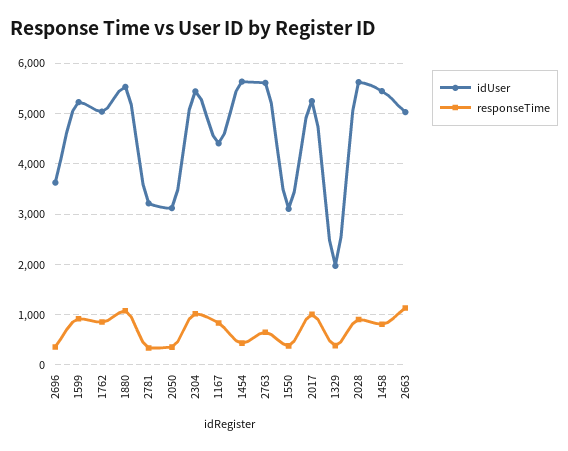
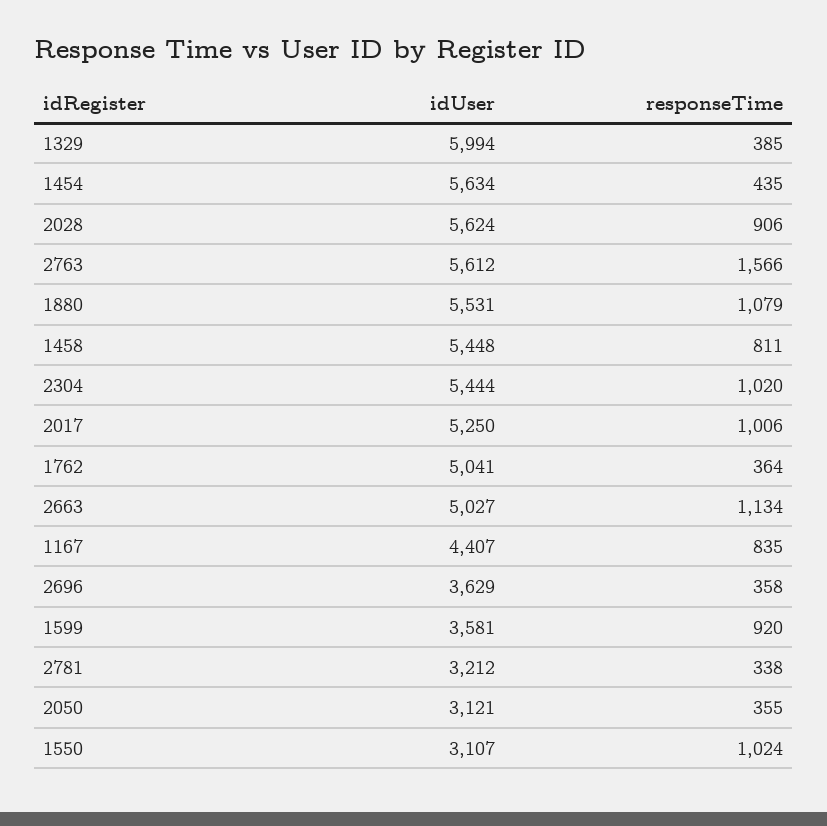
idUser, 1599: 5200 -> 3581
responseTime, 1762: 800 -> 364
responseTime, 2763: 600 -> 1566
responseTime, 1550: 400 -> 1024
idUser, 1329: 2000 -> 5994

